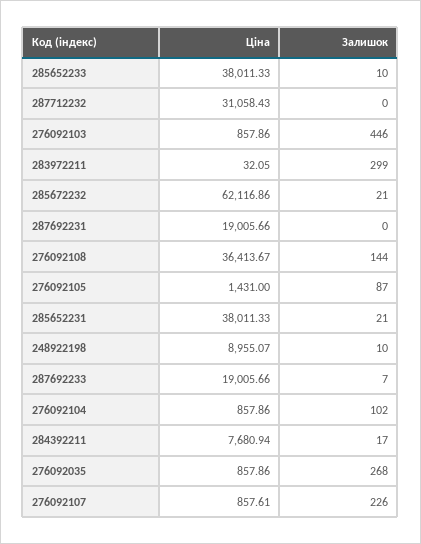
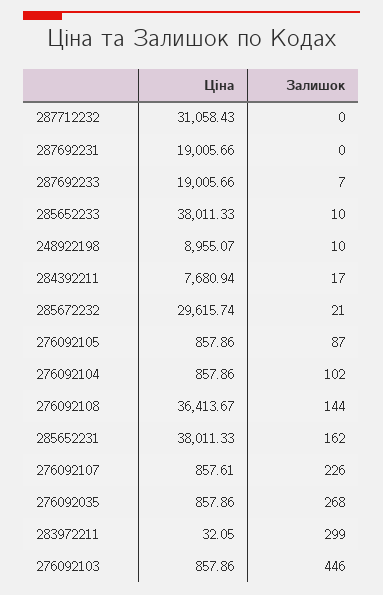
Ціна, 285672232: 62116.86 -> 29615.74
Ціна, 276092105: 1431 -> 857.86
Залишок, 285652231: 21 -> 162

